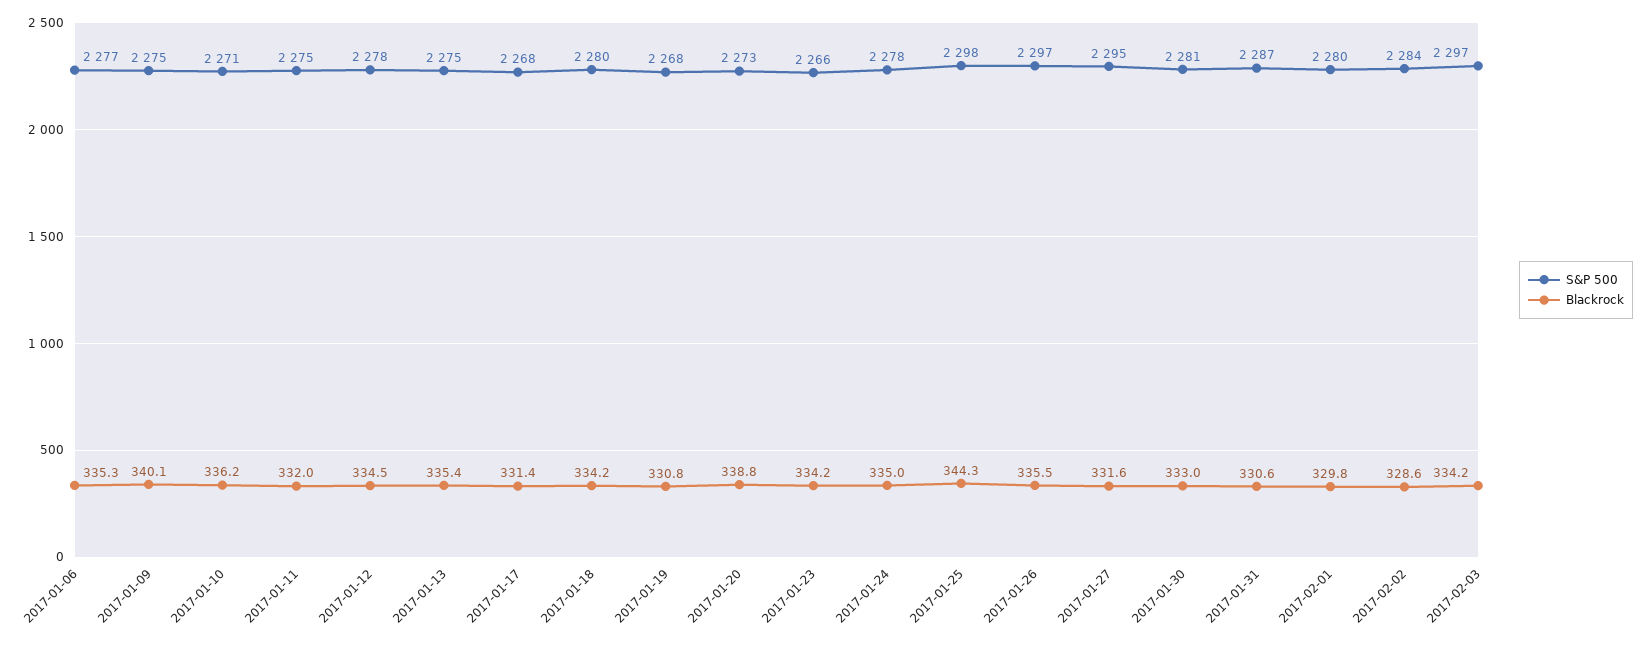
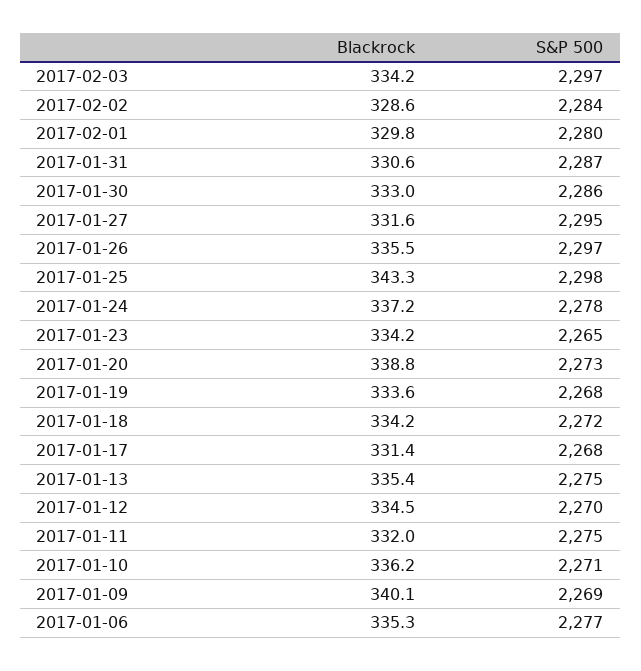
S&P 500, 2017-01-09: 2275 -> 2269
S&P 500, 2017-01-12: 2278 -> 2270
S&P 500, 2017-01-18: 2280 -> 2272
Blackrock, 2017-01-19: 330.8 -> 333.6
S&P 500, 2017-01-23: 2266 -> 2265
Blackrock, 2017-01-24: 335 -> 337.2
Blackrock, 2017-01-25: 344.3 -> 343.3
S&P 500, 2017-01-30: 2281 -> 2286

